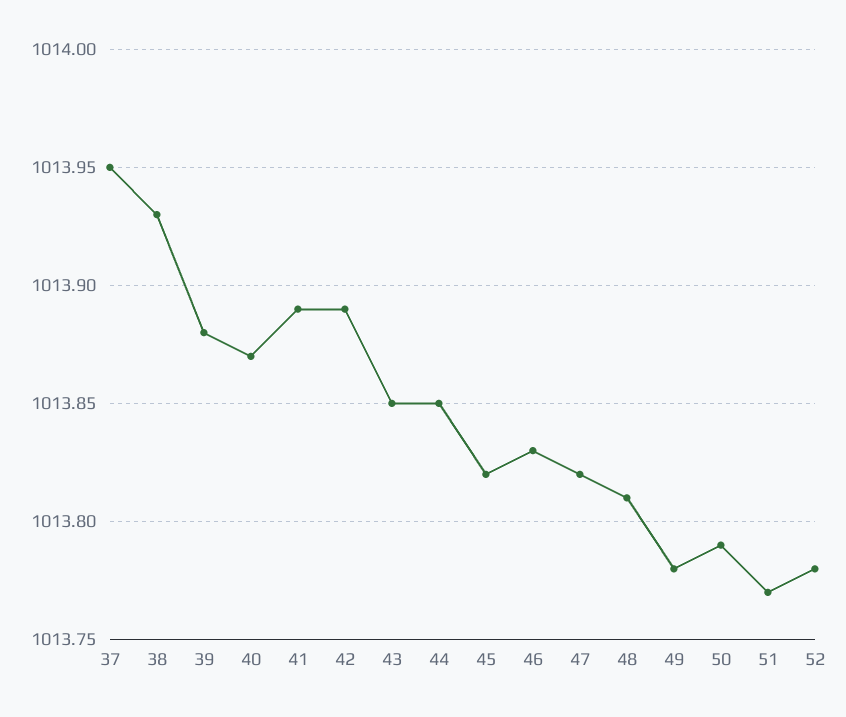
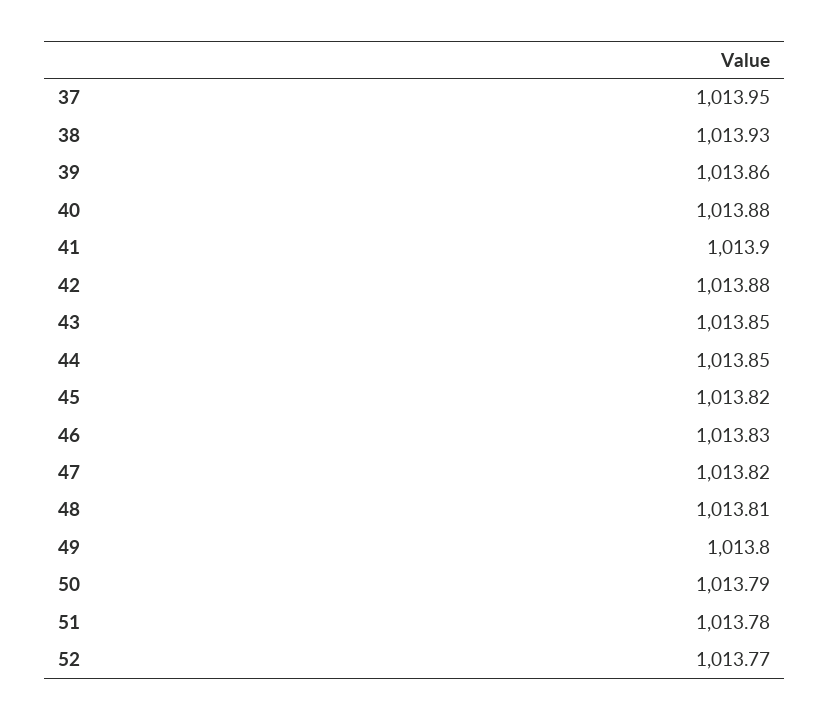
39: 1013.88 -> 1013.86
40: 1013.87 -> 1013.88
41: 1013.89 -> 1013.9
42: 1013.89 -> 1013.88
49: 1013.78 -> 1013.8
51: 1013.77 -> 1013.78
52: 1013.78 -> 1013.77

